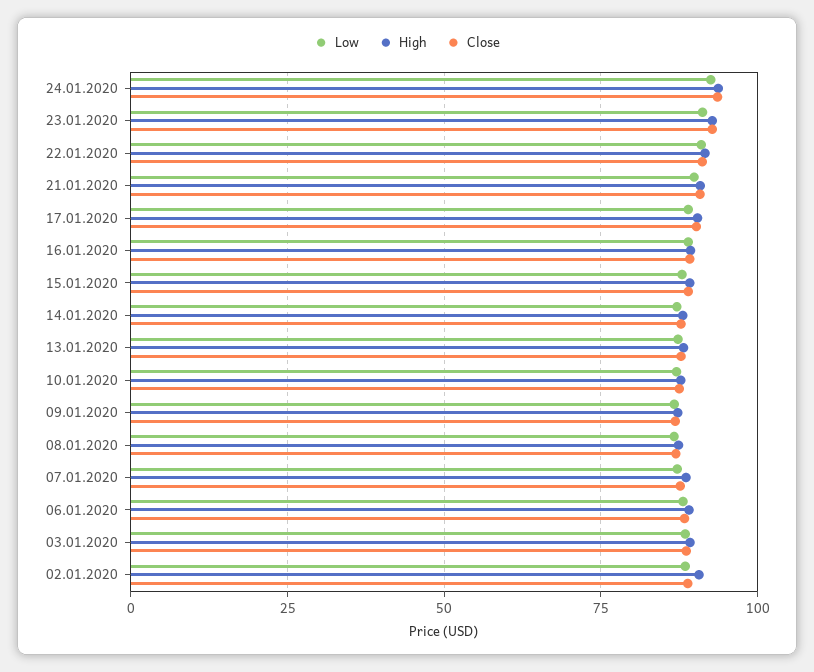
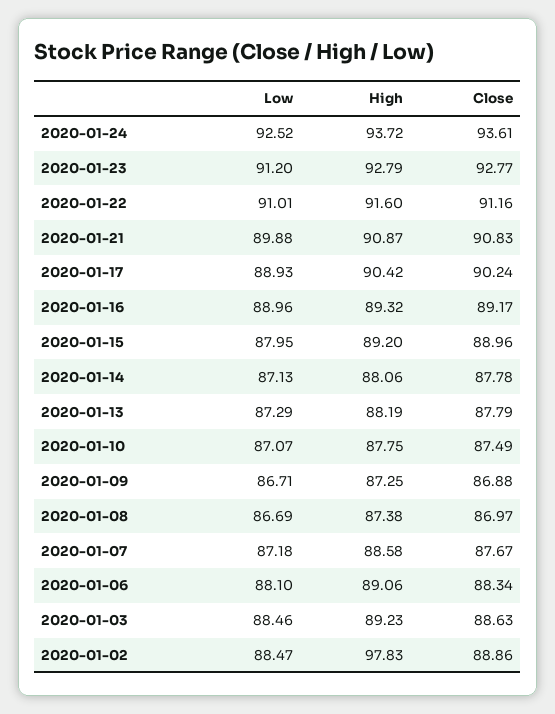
High, 02.01.2020: 90 -> 97.83

